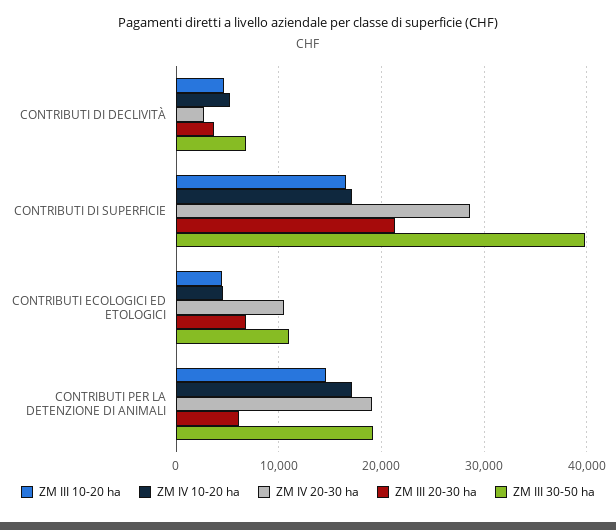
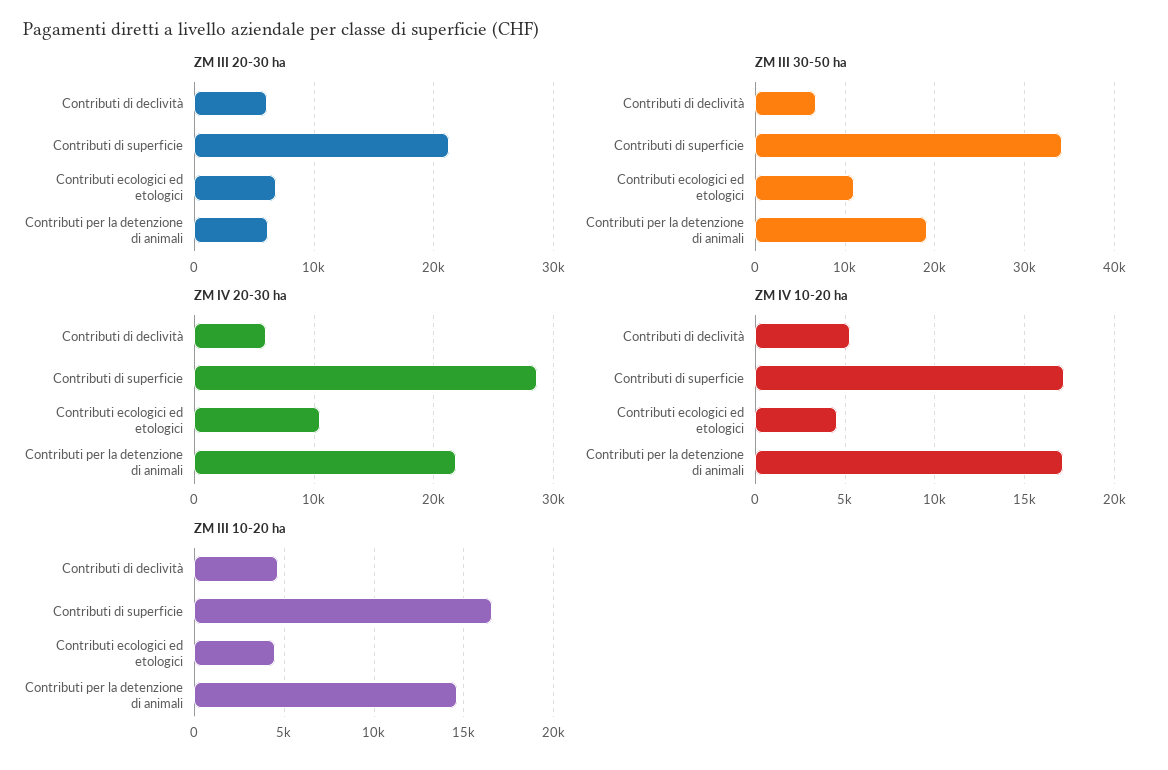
ZM IV 20-30 ha, CONTRIBUTI DI DECLIVITÀ: 3000 -> 6000
ZM III 20-30 ha, CONTRIBUTI DI DECLIVITÀ: 4000 -> 6000
ZM III 30-50 ha, CONTRIBUTI DI SUPERFICIE: 40000 -> 34000
ZM IV 20-30 ha, CONTRIBUTI PER LA DETENZIONE DI ANIMALI: 19000 -> 22000

